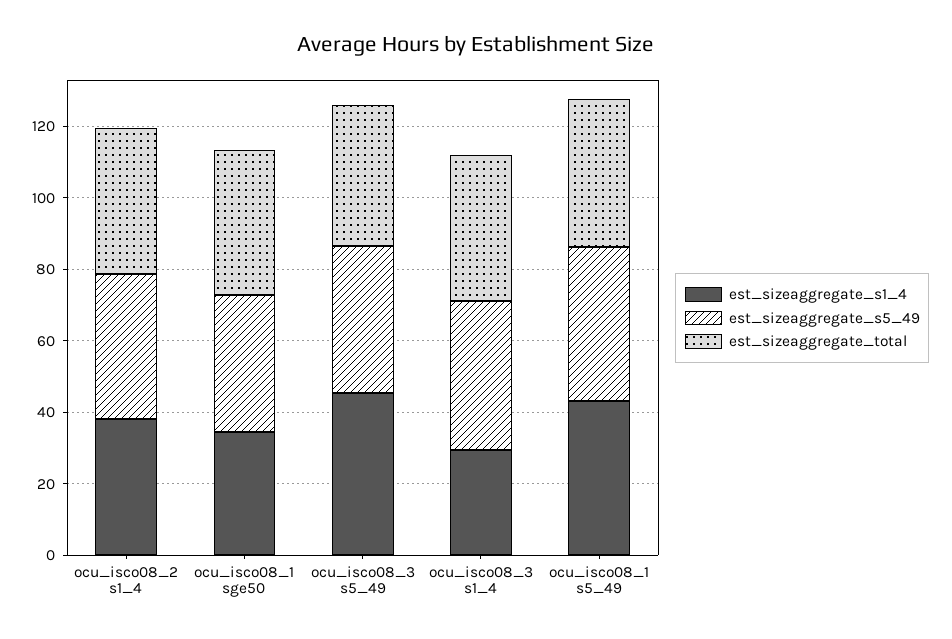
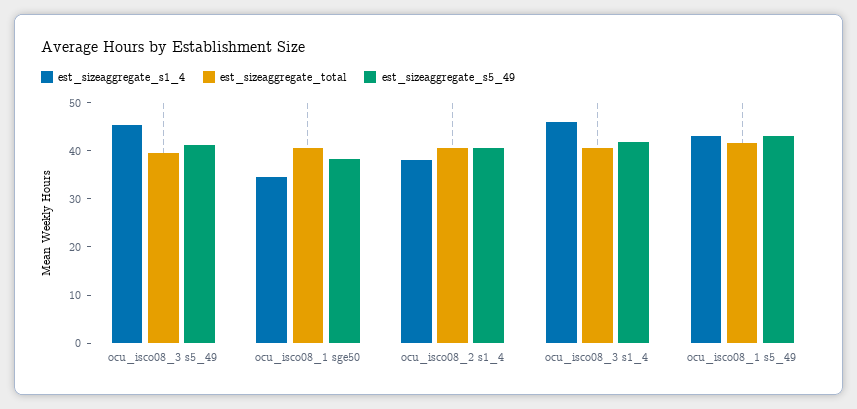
est_sizeaggregate_s1_4, ocu_isco08_3 s1_4: 30 -> 46

